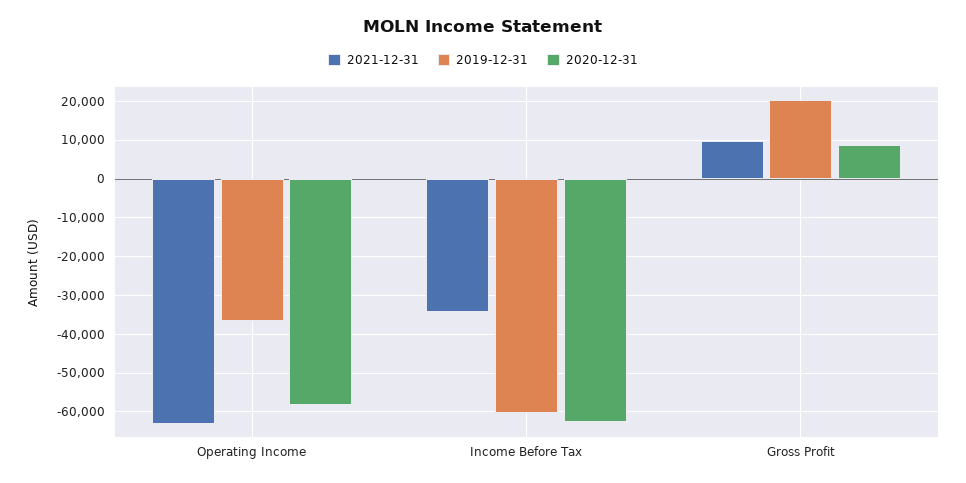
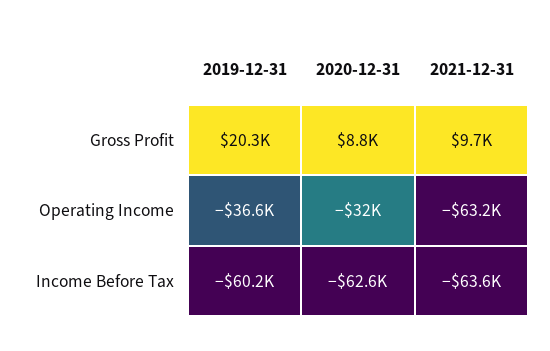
2020-12-31, Operating Income: -58000 -> -32000
2021-12-31, Income Before Tax: -34000 -> -63600

